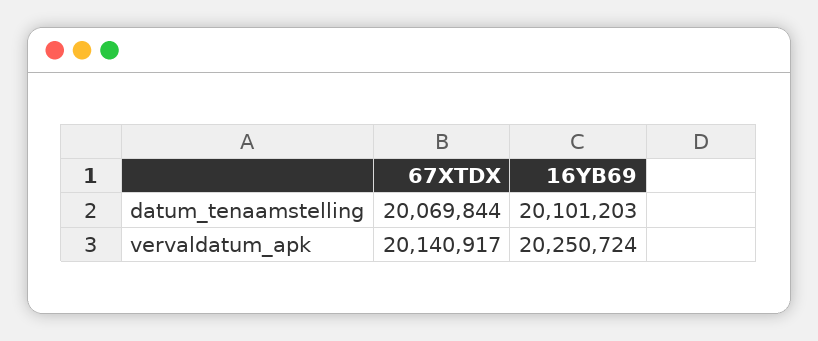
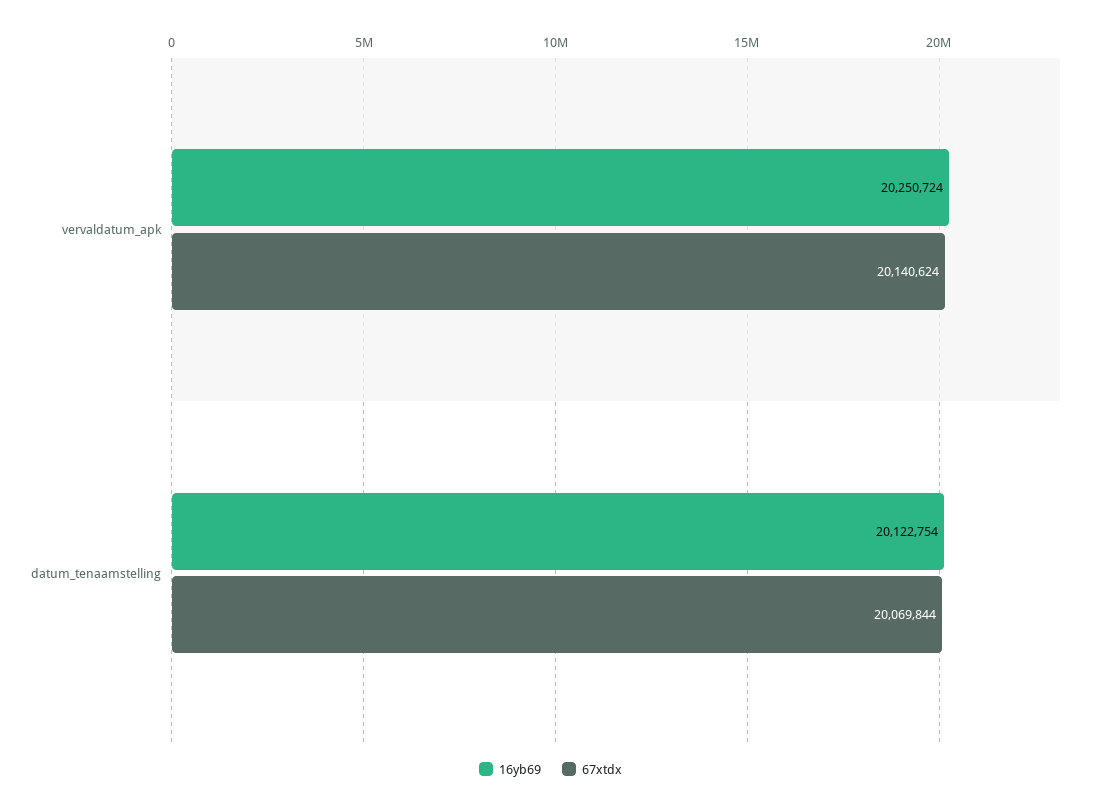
16YB69, datum_tenaamstelling: 20101203 -> 20122754
67XTDX, vervaldatum_apk: 20140917 -> 20140624

